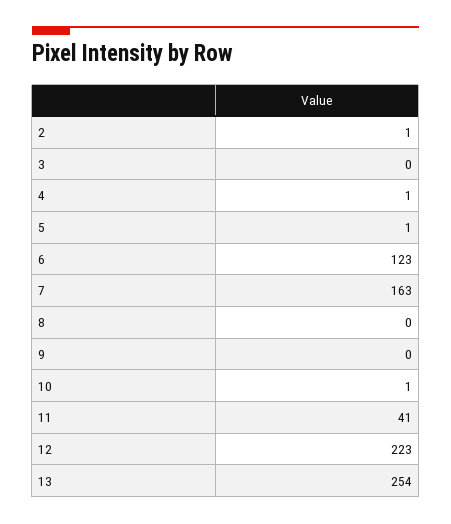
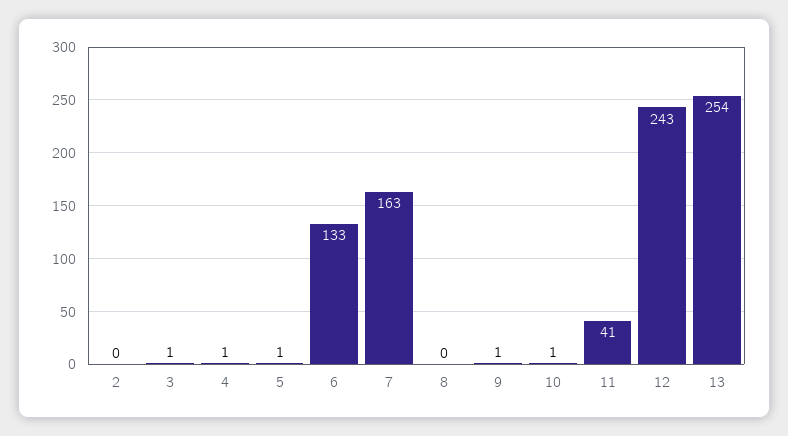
2: 1 -> 0
3: 0 -> 1
6: 123 -> 133
9: 0 -> 1
12: 223 -> 243

